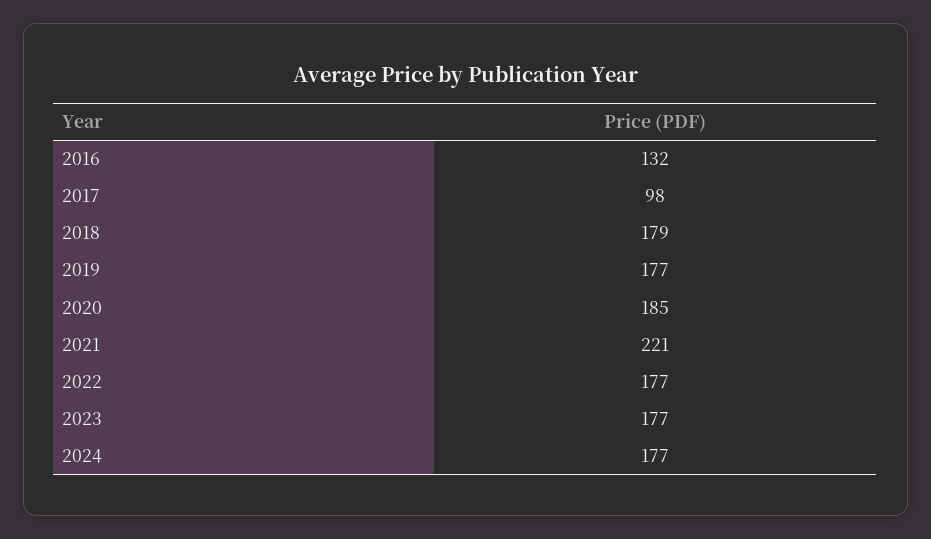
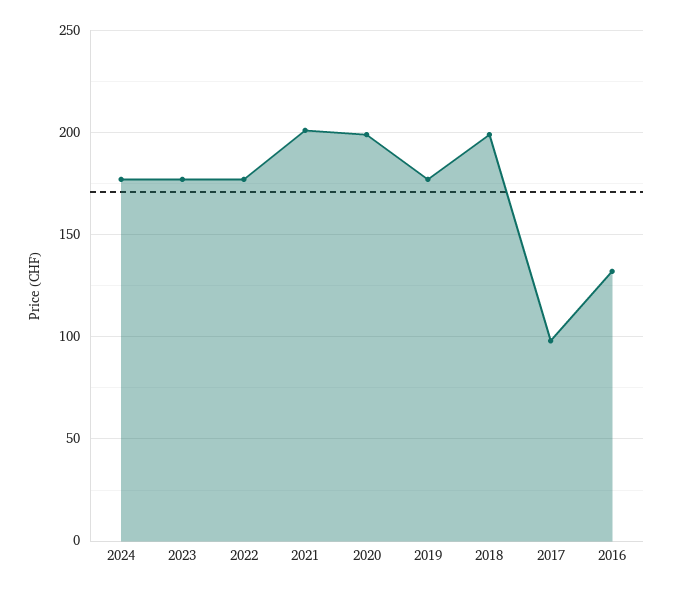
2018: 179 -> 200
2020: 185 -> 200
2021: 221 -> 200

